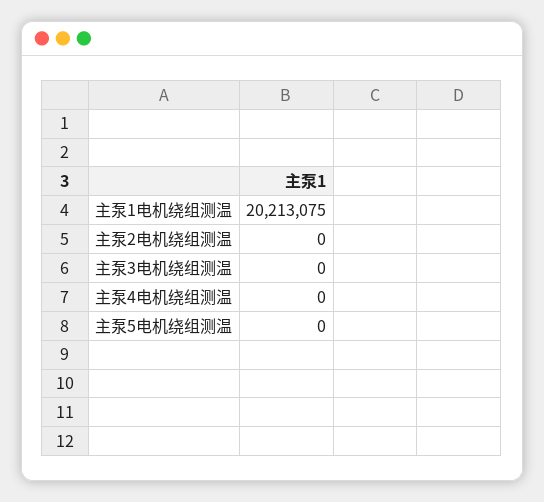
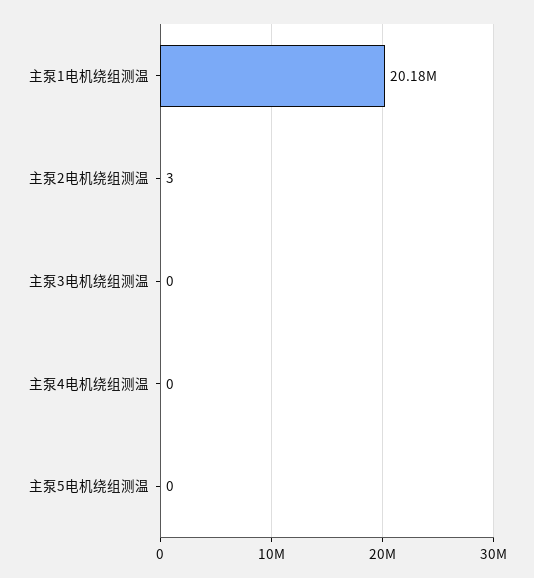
主泵1电机绕组测温: 20213075 -> 20180000
主泵2电机绕组测温: 0 -> 3

